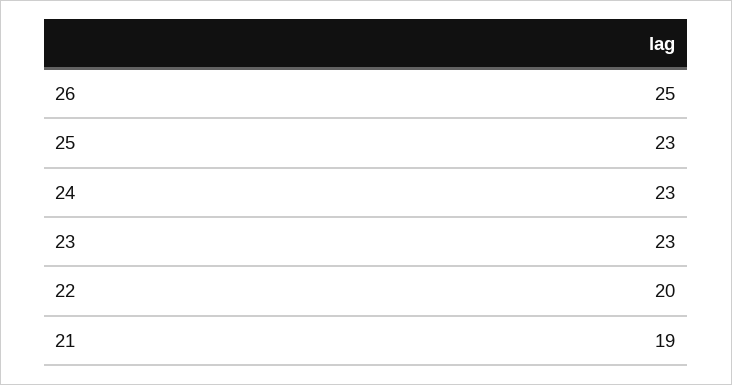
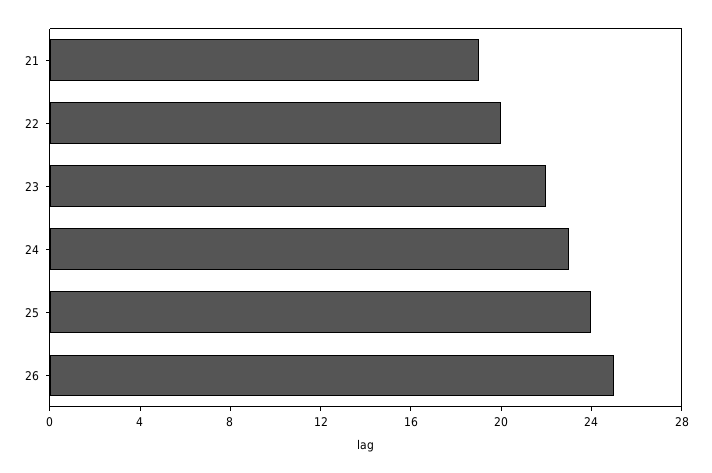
25: 23 -> 24
23: 23 -> 22

